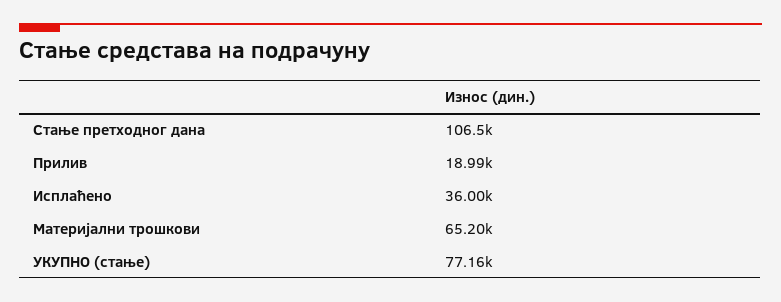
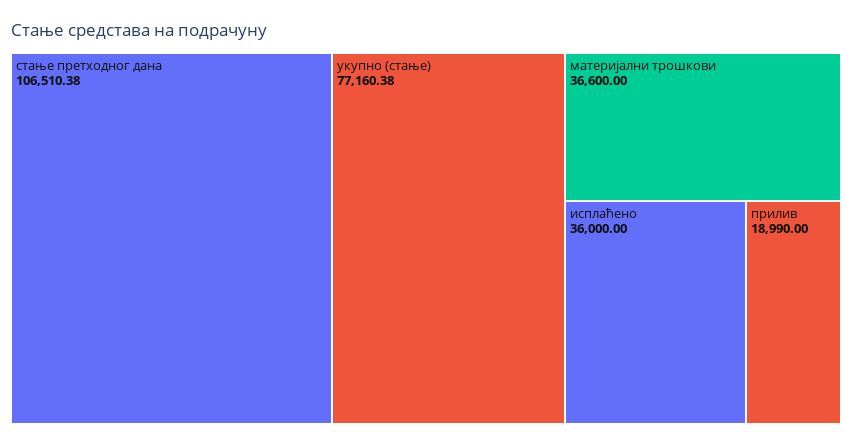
Материјални трошкови: 65200 -> 36600

